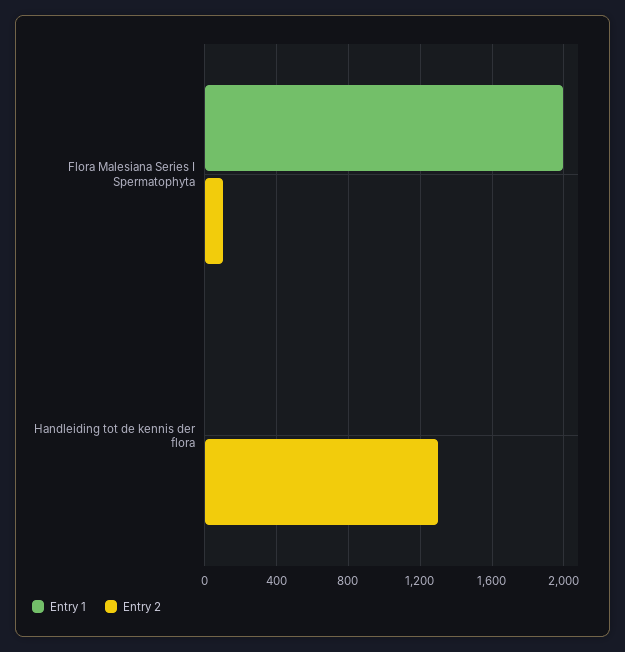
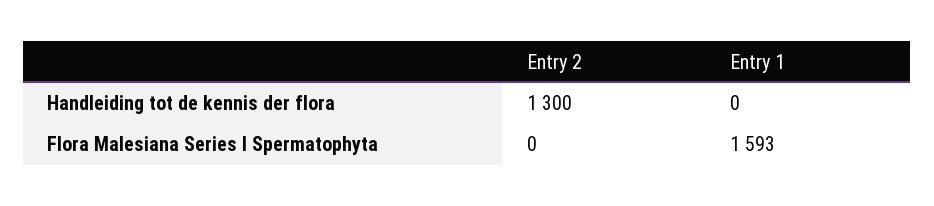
Entry 1, Flora Malesiana Series I Spermatophyta: 2000 -> 1593
Entry 2, Flora Malesiana Series I Spermatophyta: 100 -> 0

